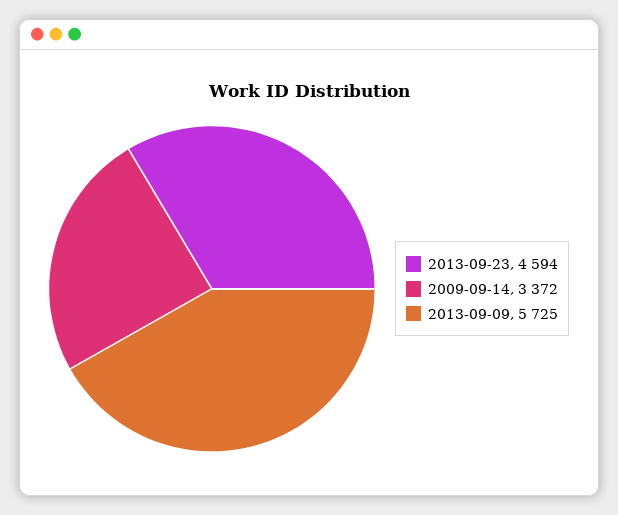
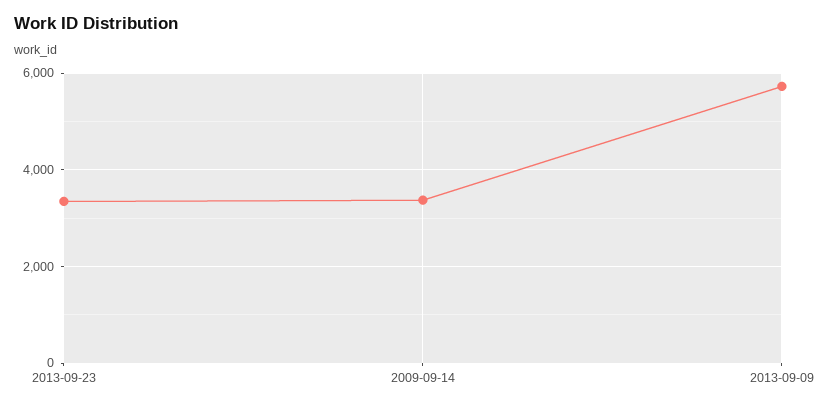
2013-09-23: 4594 -> 3400

